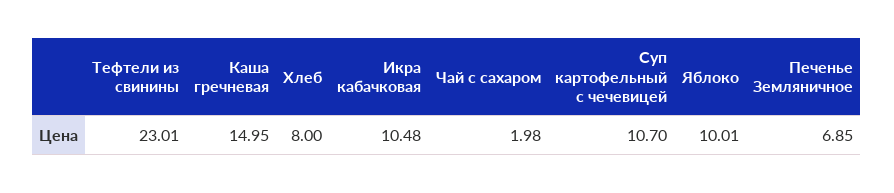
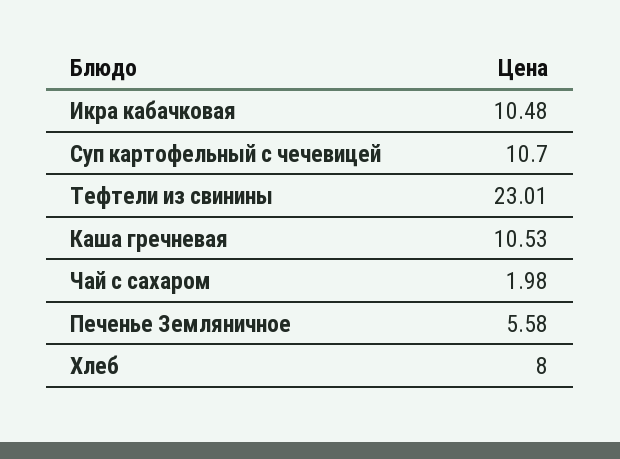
Каша гречневая: 14.95 -> 10.53
Яблоко: 10.01 -> none
Печенье Земляничное: 6.85 -> 5.58

